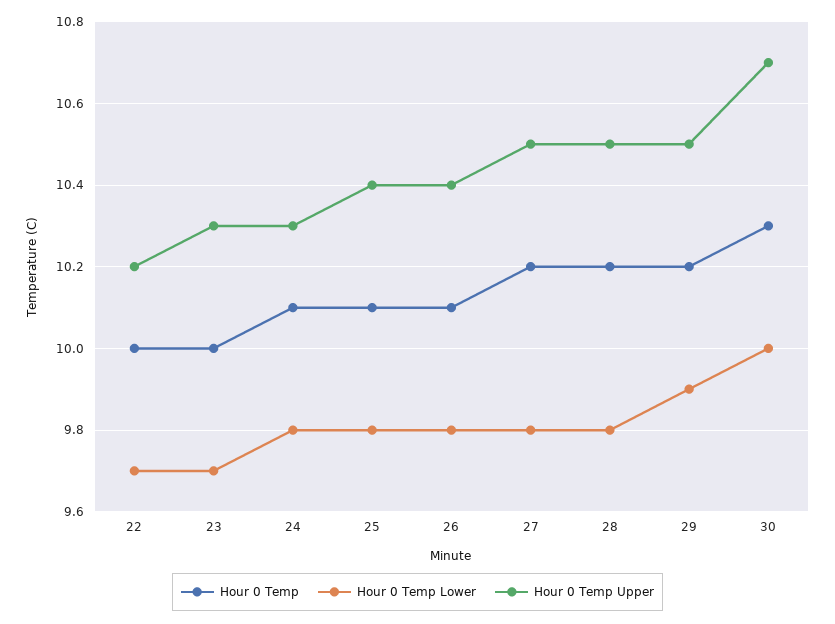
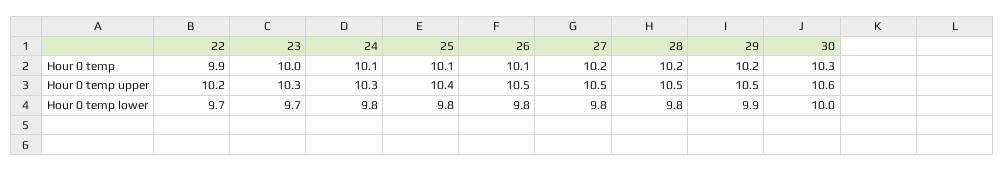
Hour 0 Temp, 22: 10 -> 9.9
Hour 0 Temp Upper, 26: 10.4 -> 10.5
Hour 0 Temp Upper, 30: 10.7 -> 10.6

